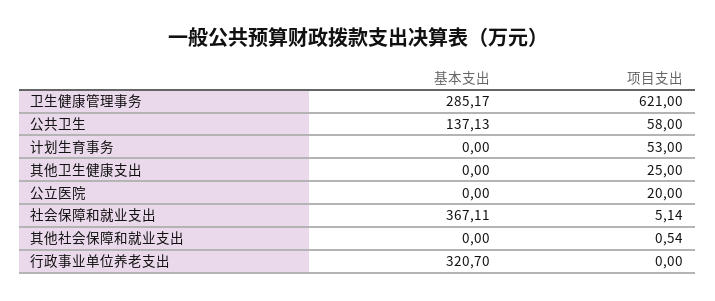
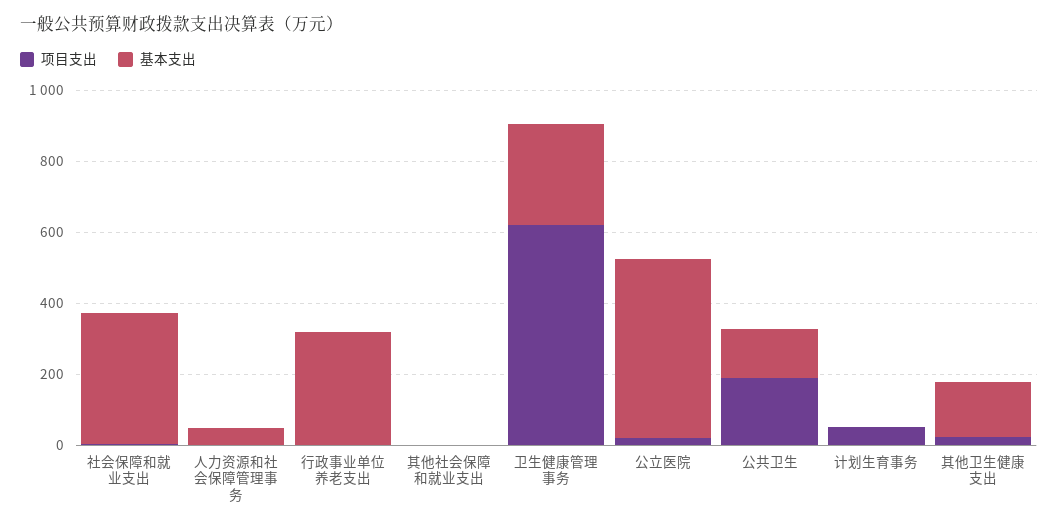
项目支出, 公共卫生: 58 -> 200
基本支出, 其他卫生健康支出: 0 -> 150
基本支出, 公立医院: 0 -> 500
项目支出, 人力资源和社会保障管理事务: none -> 0
基本支出, 人力资源和社会保障管理事务: none -> 50

